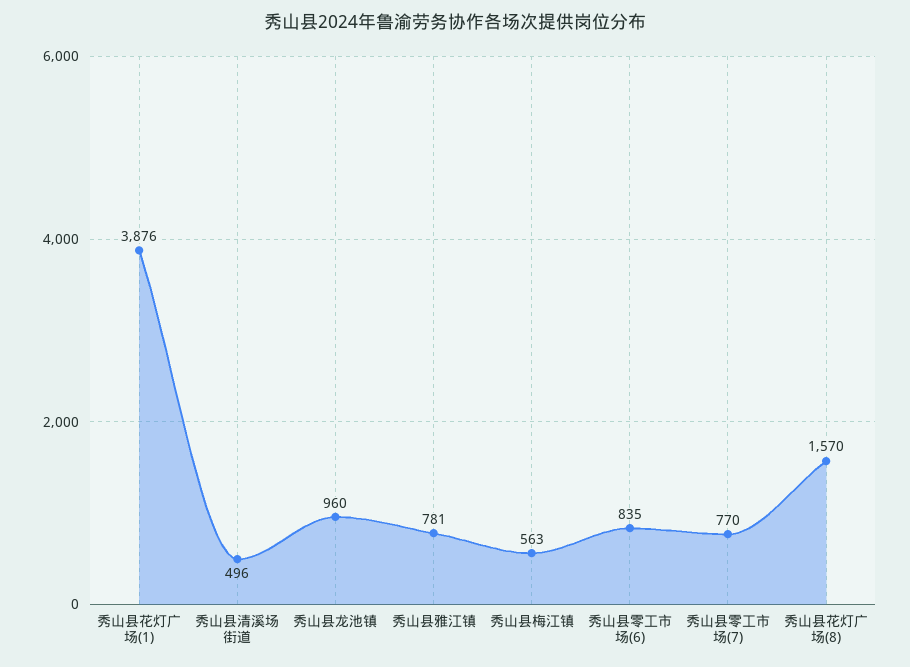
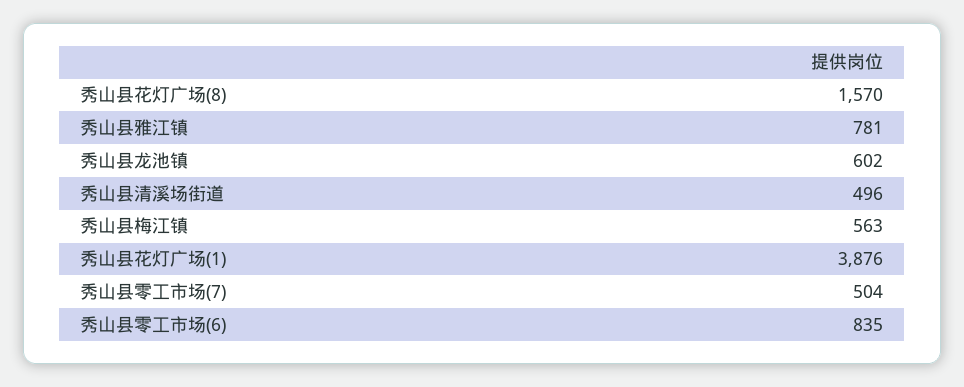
秀山县龙池镇: 960 -> 602
秀山县零工市场(7): 770 -> 504

